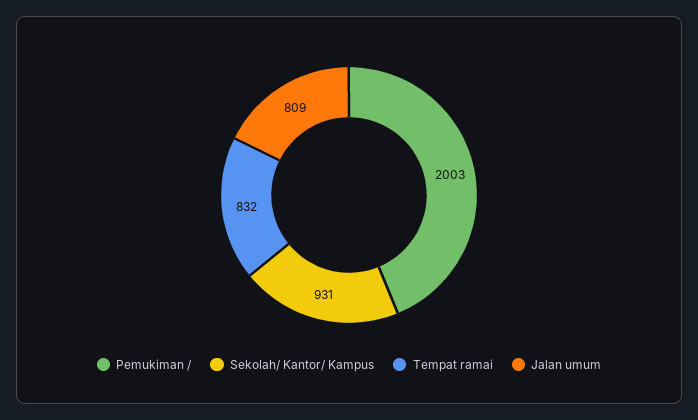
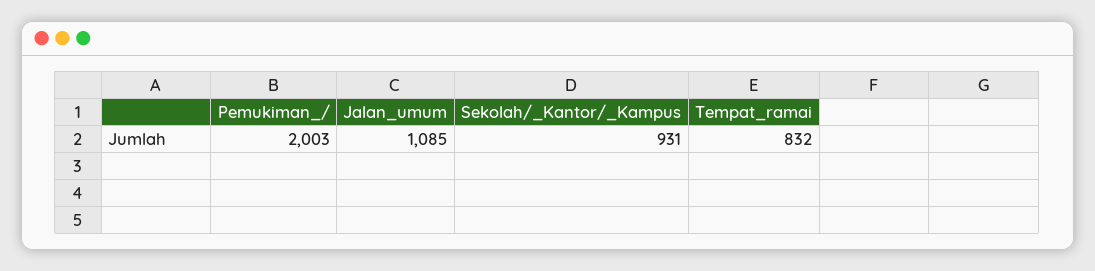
Jalan umum: 809 -> 1085

